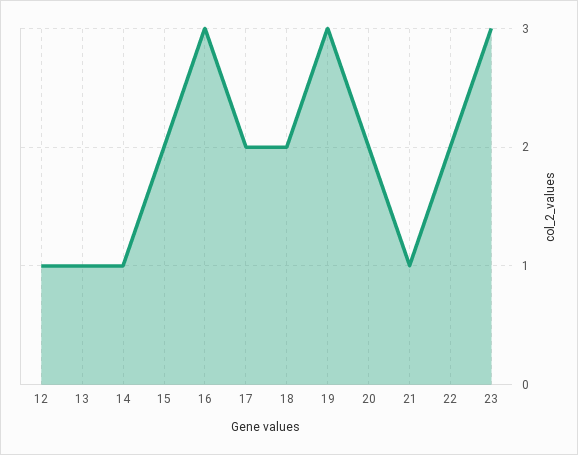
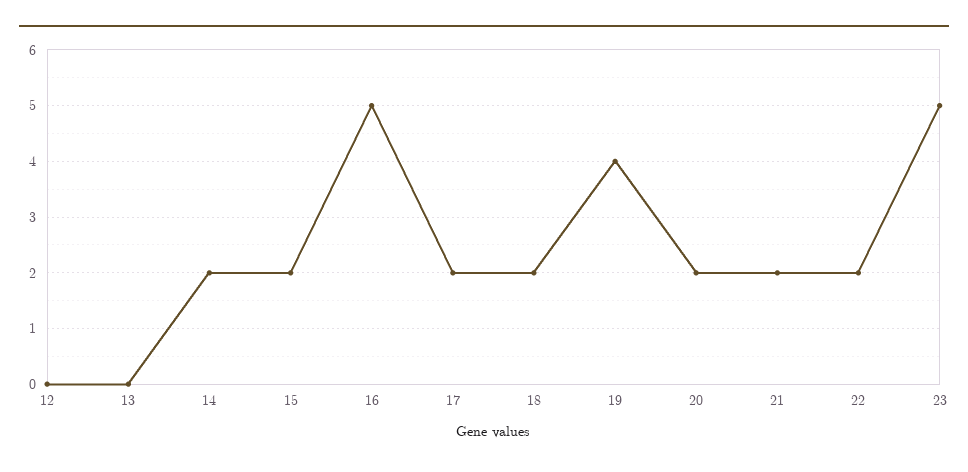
12: 1 -> 0
13: 1 -> 0
14: 1 -> 2
16: 3 -> 5
19: 3 -> 4
21: 1 -> 2
23: 3 -> 5

